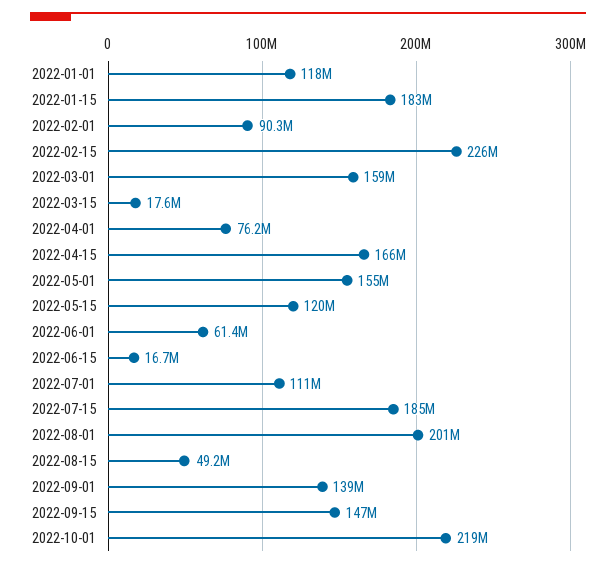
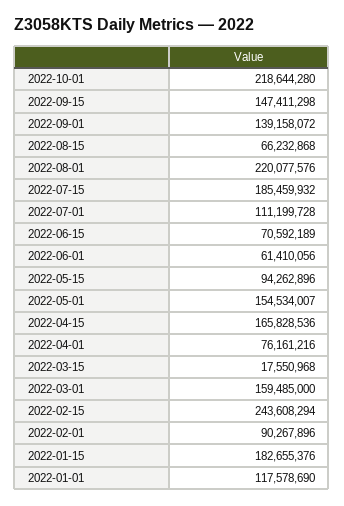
2022-02-15: 226000000 -> 243608294
2022-05-15: 120000000 -> 94262896
2022-06-15: 16700000 -> 70592189
2022-08-01: 201000000 -> 220077576
2022-08-15: 49200000 -> 66232868

